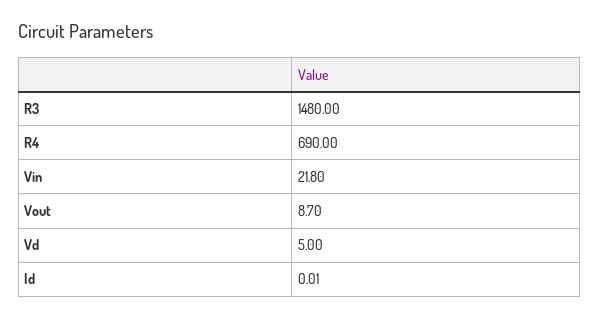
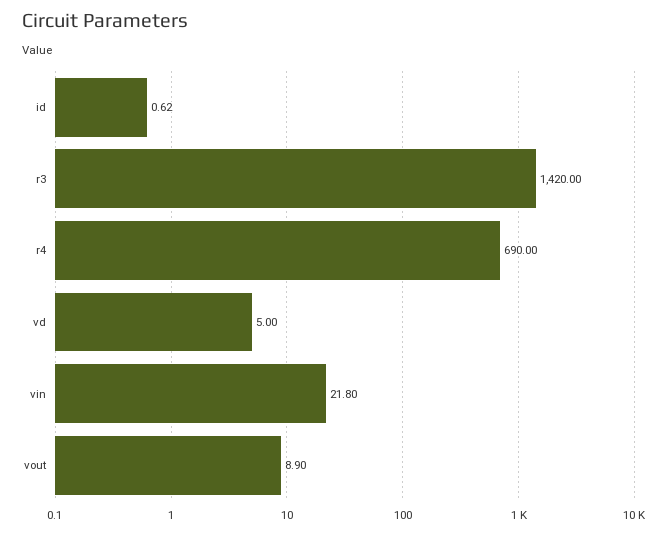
R3: 1480 -> 1420
Vout: 8.7 -> 8.9
Id: 0.01 -> 0.62

